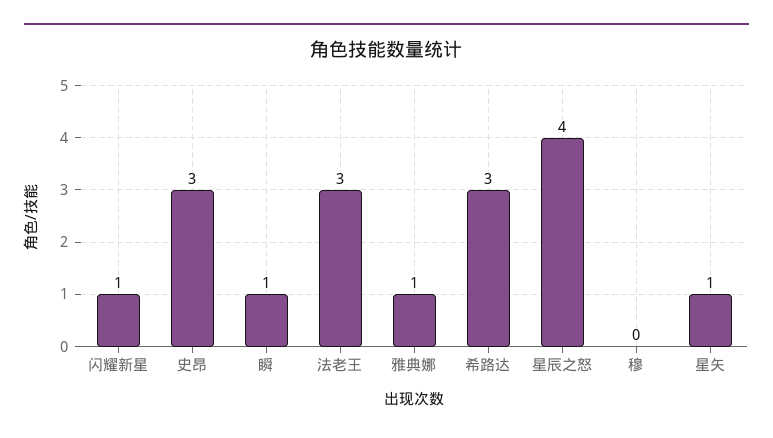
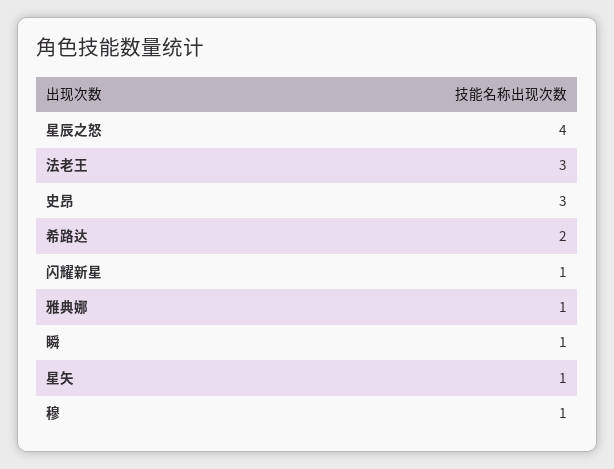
希路达: 3 -> 2
穆: 0 -> 1

